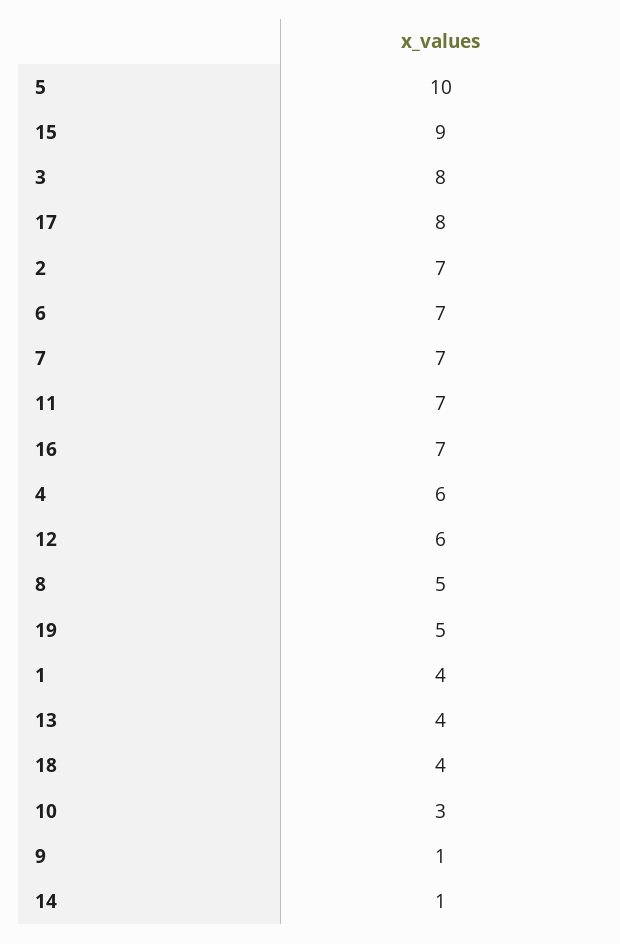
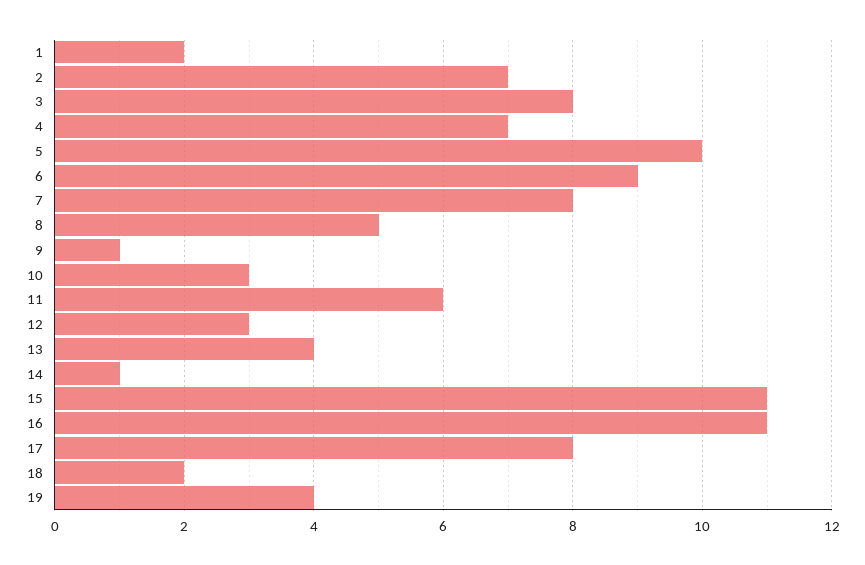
15: 9 -> 11
6: 7 -> 9
7: 7 -> 8
11: 7 -> 6
16: 7 -> 11
4: 6 -> 7
12: 6 -> 3
19: 5 -> 4
1: 4 -> 2
18: 4 -> 2

